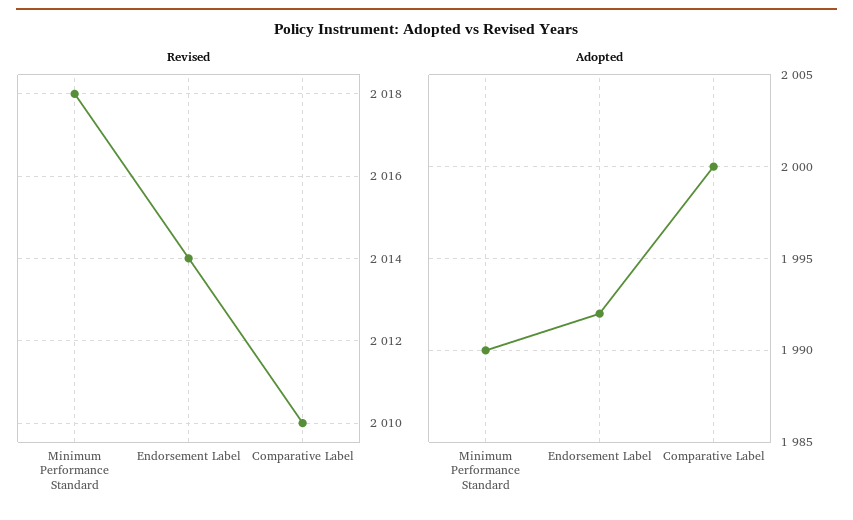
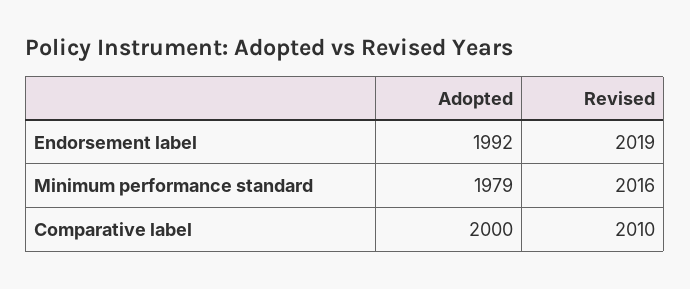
Revised, Minimum Performance Standard: 2018 -> 2016
Revised, Endorsement Label: 2014 -> 2019
Adopted, Minimum Performance Standard: 1990 -> 1979

